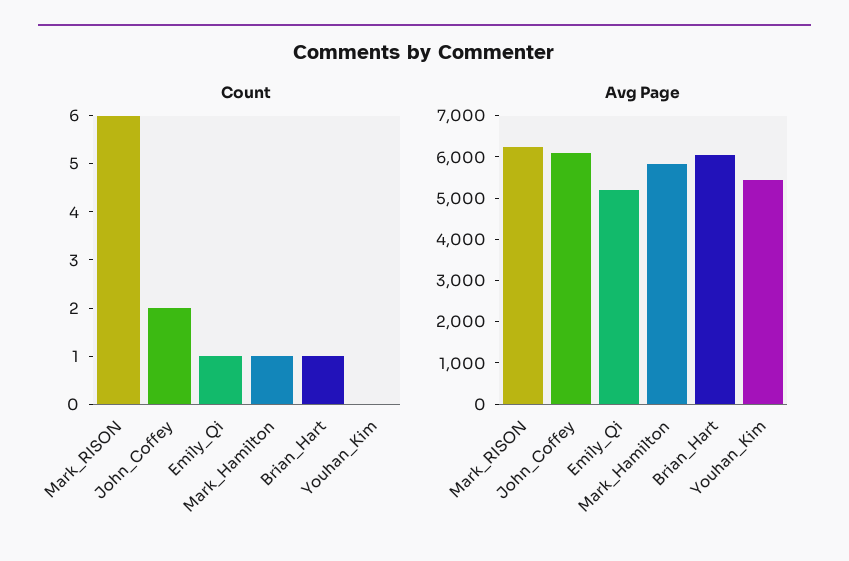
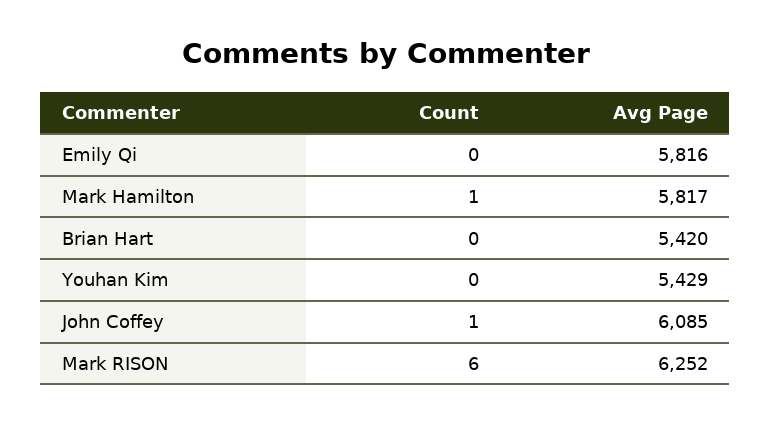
Count, John_Coffey: 2 -> 1
Count, Emily_Qi: 1 -> 0
Count, Brian_Hart: 1 -> 0
Avg Page, Emily_Qi: 5200 -> 5816
Avg Page, Brian_Hart: 6000 -> 5420

